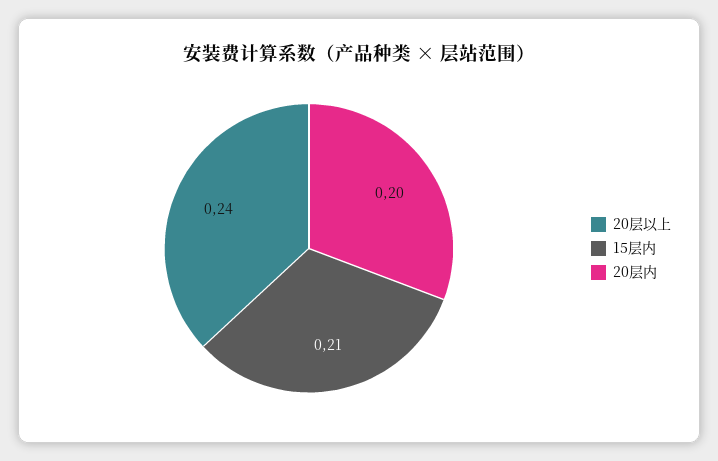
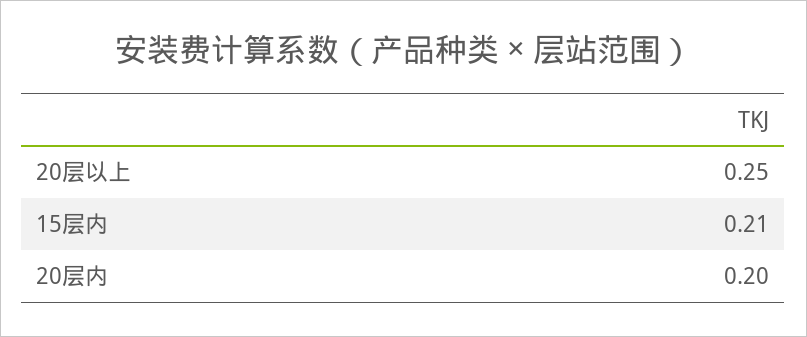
20层以上: 0.24 -> 0.25

